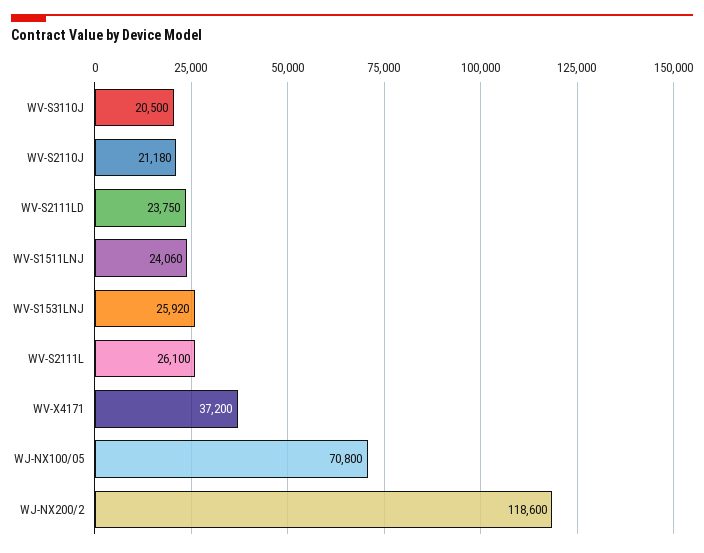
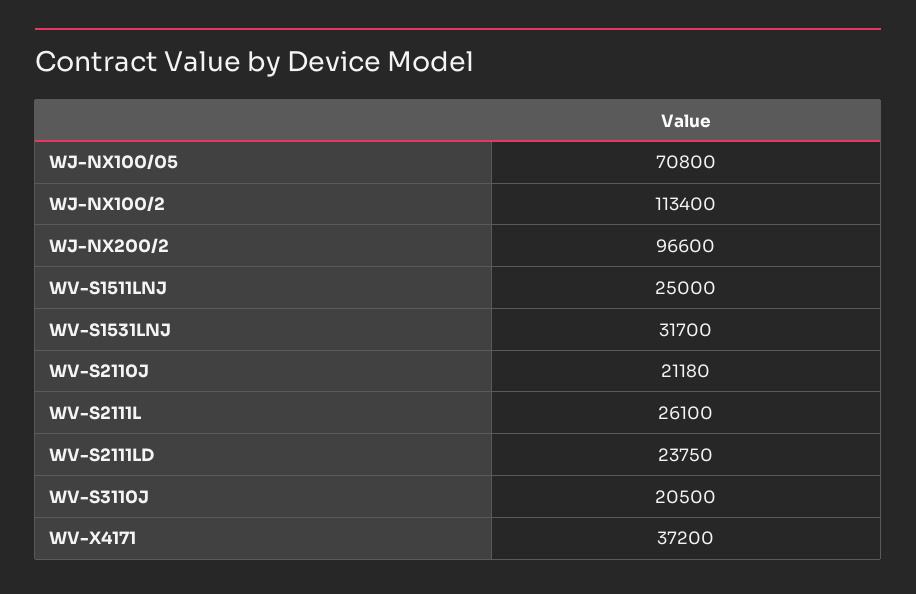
WV-S1511LNJ: 24060 -> 25000
WV-S1531LNJ: 25920 -> 31700
WJ-NX200/2: 118600 -> 96600
WJ-NX100/2: none -> 113400

